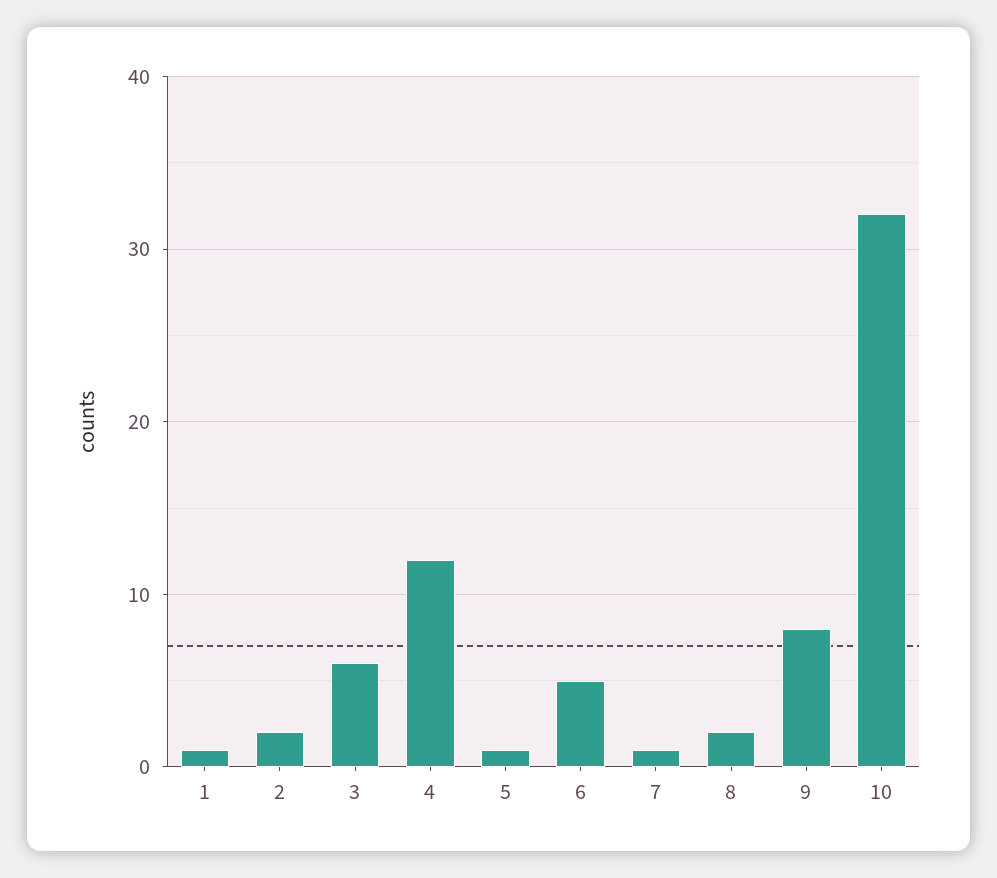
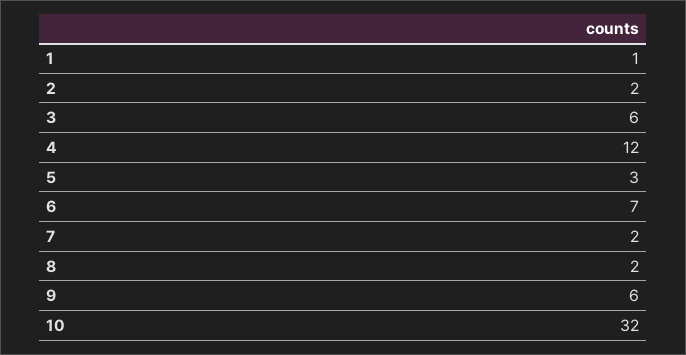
5: 1 -> 3
6: 5 -> 7
7: 1 -> 2
9: 8 -> 6

